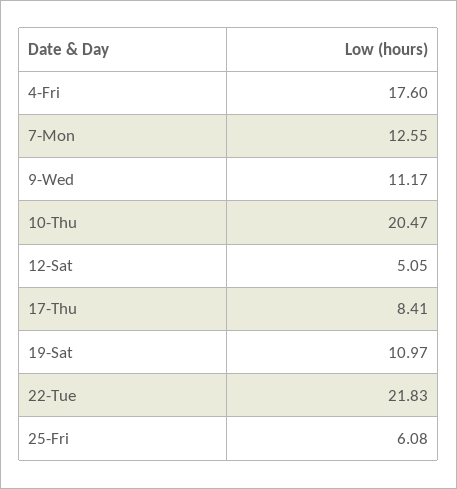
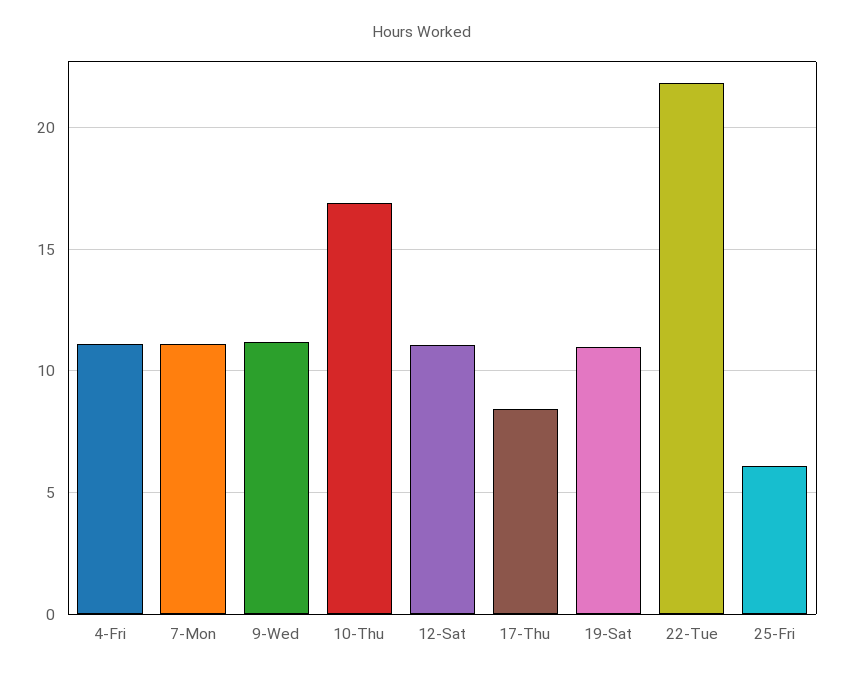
4-Fri: 17.6 -> 11
7-Mon: 12.55 -> 11
10-Thu: 20.47 -> 17
12-Sat: 5.05 -> 11

